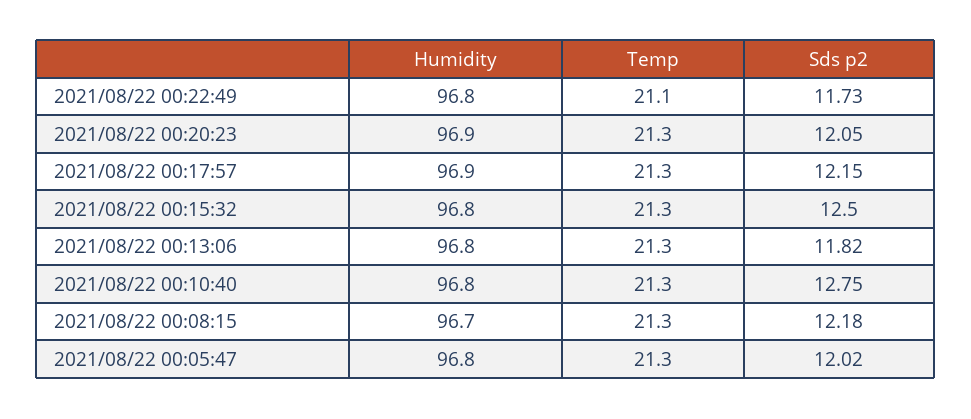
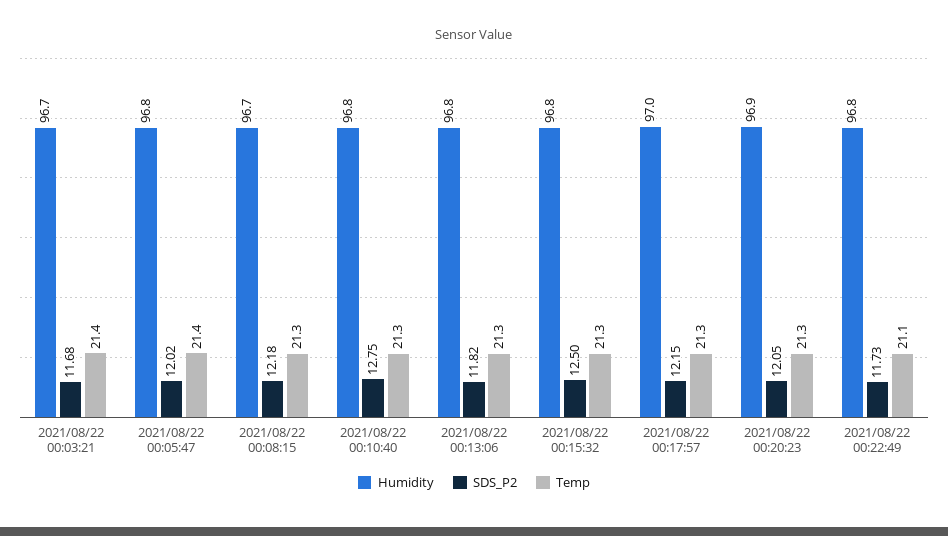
Humidity, 2021/08/22 00:17:57: 96.9 -> 97
Temp, 2021/08/22 00:05:47: 21.3 -> 21.4
Humidity, 2021/08/22 00:03:21: none -> 96.7
Sds p2, 2021/08/22 00:03:21: none -> 11.68
Temp, 2021/08/22 00:03:21: none -> 21.4

